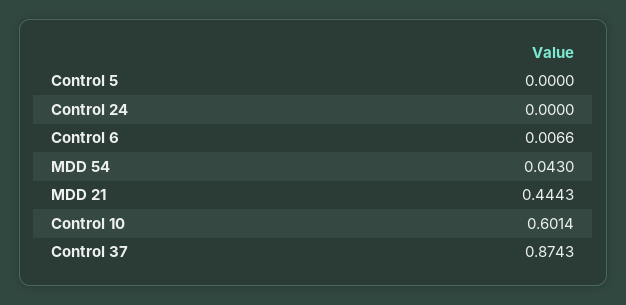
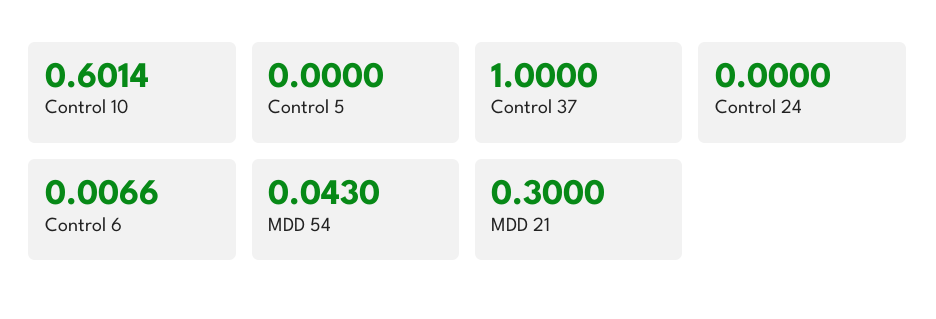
MDD 21: 0.4443 -> 0.3
Control 37: 0.8743 -> 1

